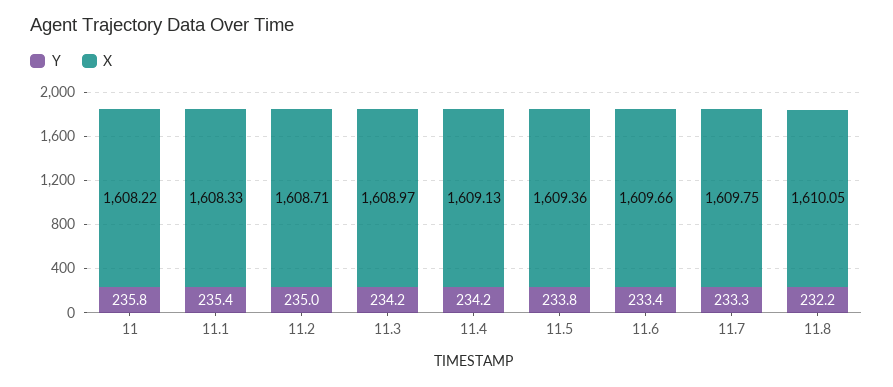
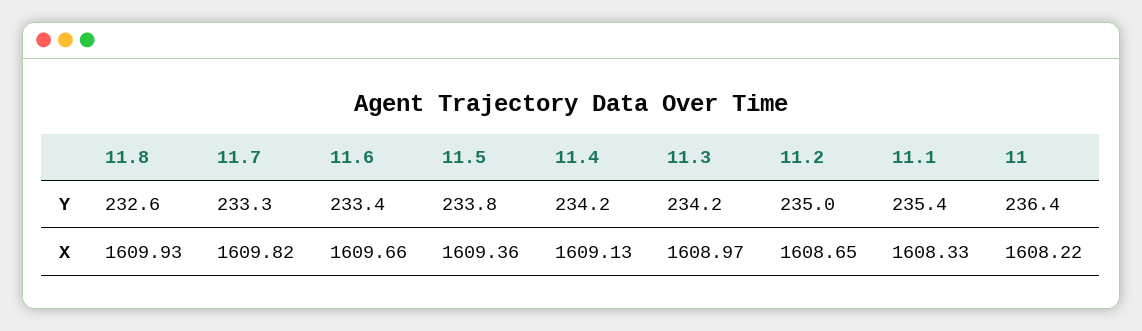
Y, 11: 235.8 -> 236.4
X, 11.2: 1608.71 -> 1608.65
X, 11.7: 1609.75 -> 1609.82
Y, 11.8: 232.2 -> 232.6
X, 11.8: 1610.05 -> 1609.93

